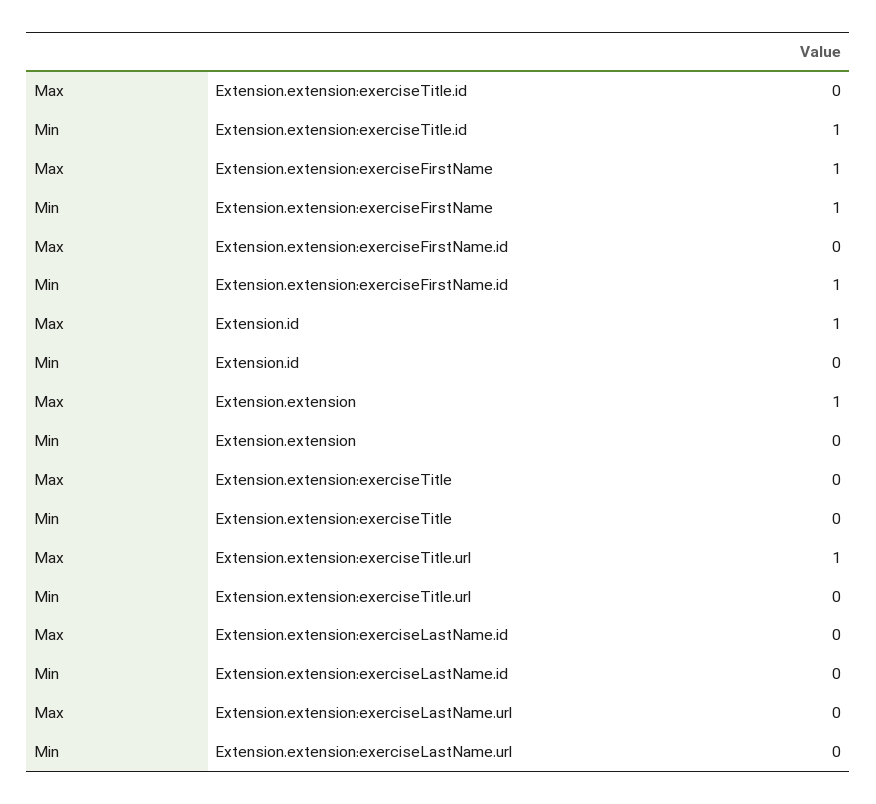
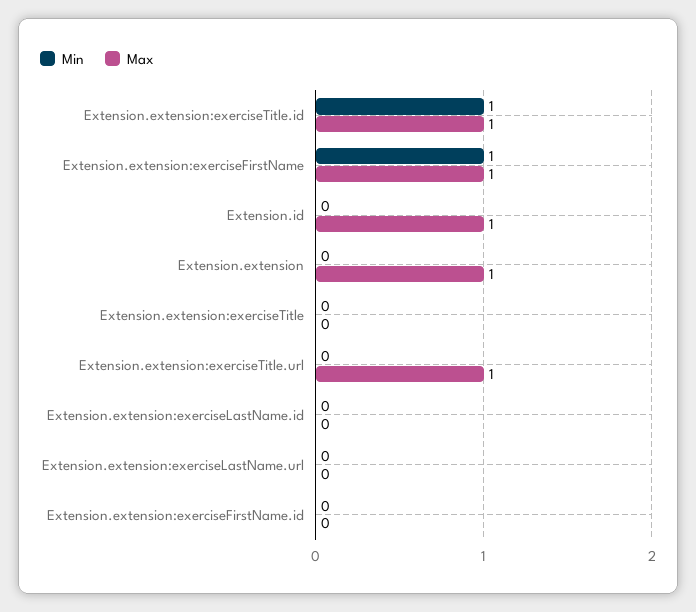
Max, Extension.extension:exerciseTitle.id: 0 -> 1
Min, Extension.extension:exerciseFirstName.id: 1 -> 0

